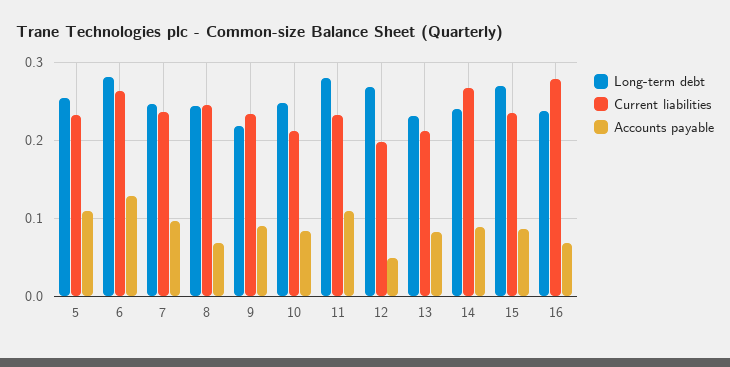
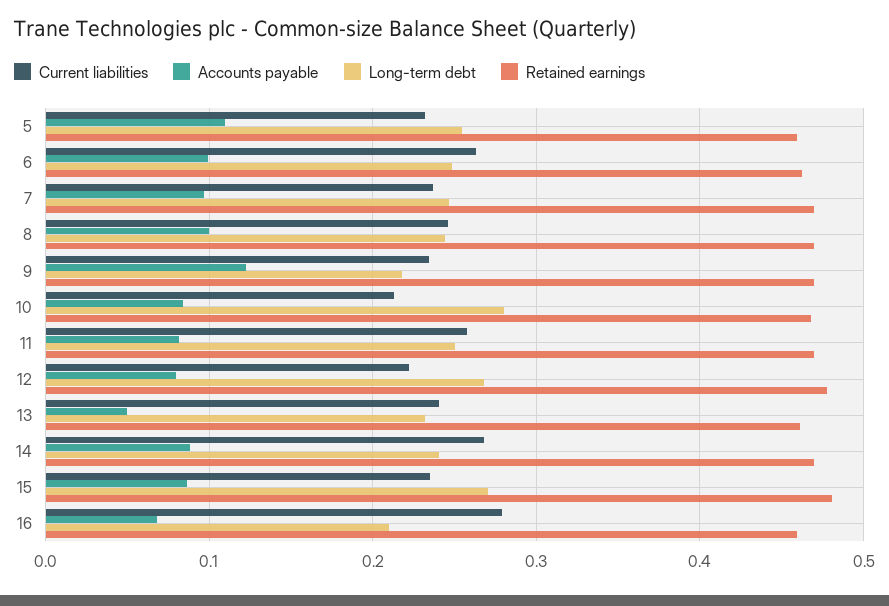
Long-term debt, 6: 0.28 -> 0.25
Accounts payable, 6: 0.13 -> 0.1
Accounts payable, 8: 0.07 -> 0.1
Accounts payable, 9: 0.09 -> 0.12
Long-term debt, 10: 0.25 -> 0.28
Long-term debt, 11: 0.28 -> 0.25
Current liabilities, 11: 0.23 -> 0.26
Accounts payable, 11: 0.11 -> 0.08
Current liabilities, 12: 0.2 -> 0.22
Accounts payable, 12: 0.05 -> 0.08
Current liabilities, 13: 0.21 -> 0.24
Accounts payable, 13: 0.08 -> 0.05
Long-term debt, 16: 0.24 -> 0.21
Retained earnings, 5: none -> 0.46
Retained earnings, 6: none -> 0.46
Retained earnings, 7: none -> 0.47
Retained earnings, 8: none -> 0.47
Retained earnings, 9: none -> 0.47
Retained earnings, 10: none -> 0.47
Retained earnings, 11: none -> 0.47
Retained earnings, 12: none -> 0.48
Retained earnings, 13: none -> 0.46
Retained earnings, 14: none -> 0.47
Retained earnings, 15: none -> 0.48
Retained earnings, 16: none -> 0.46

